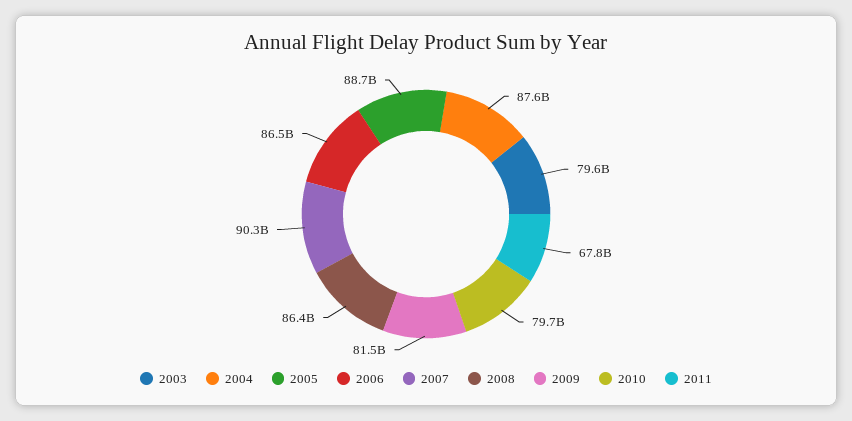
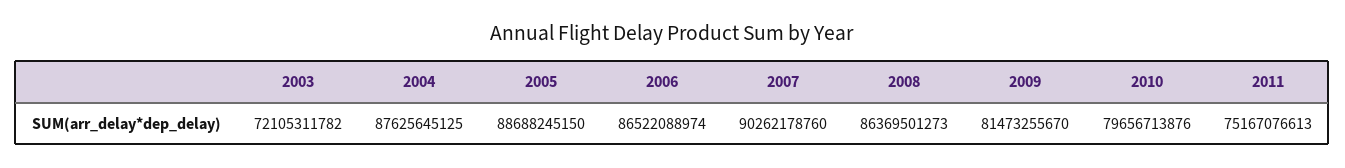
2003: 79600000000 -> 72105311782
2011: 67800000000 -> 75167076613

